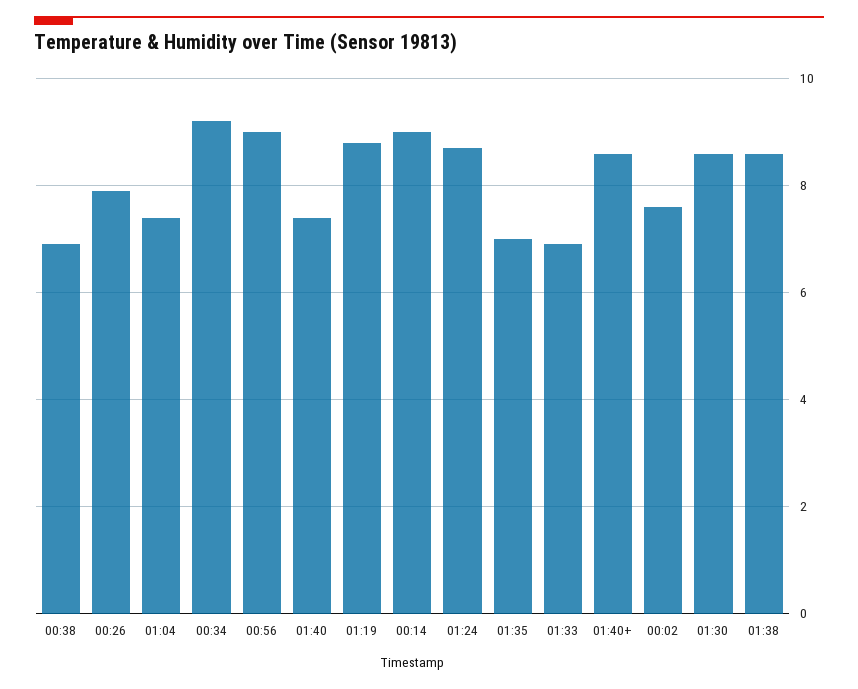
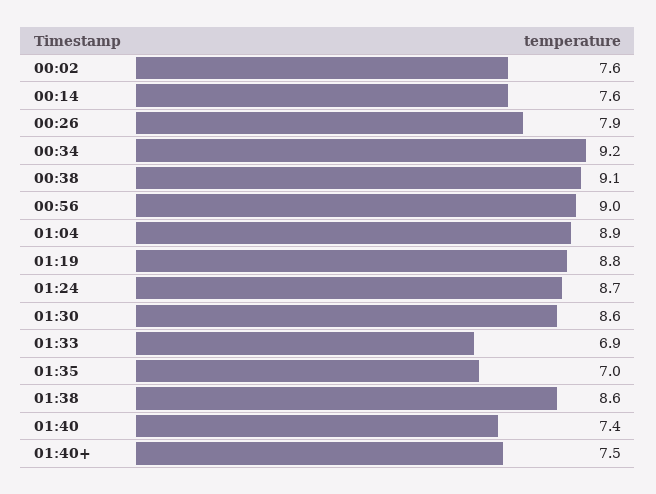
00:38: 7 -> 9.1
01:04: 7.5 -> 8.9
00:14: 9 -> 7.6
01:40+: 8.5 -> 7.5

